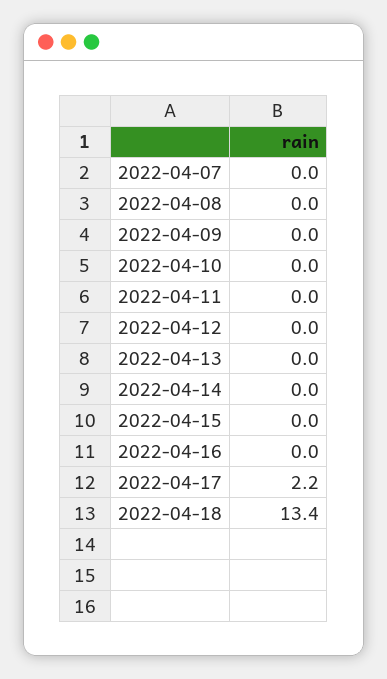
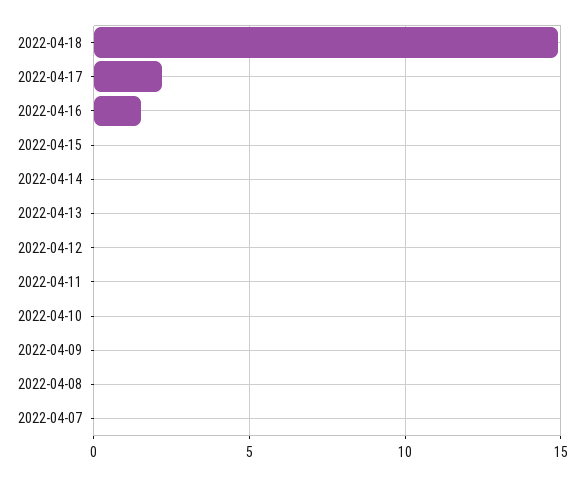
2022-04-16: 0 -> 1.5
2022-04-18: 13.4 -> 15

